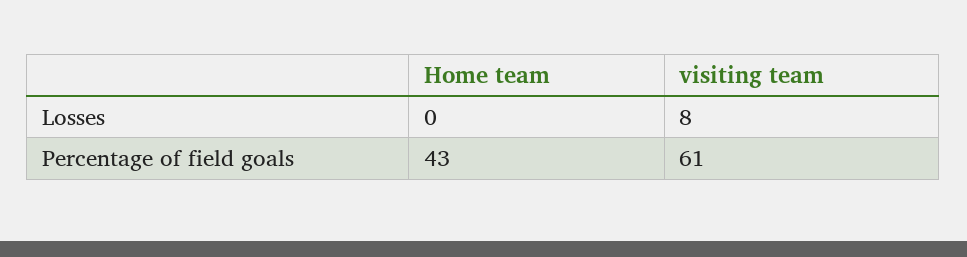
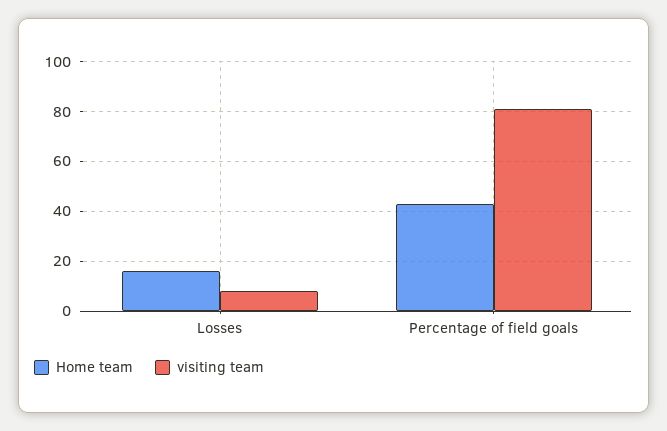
Home team, Losses: 0 -> 15
visiting team, Percentage of field goals: 61 -> 80

